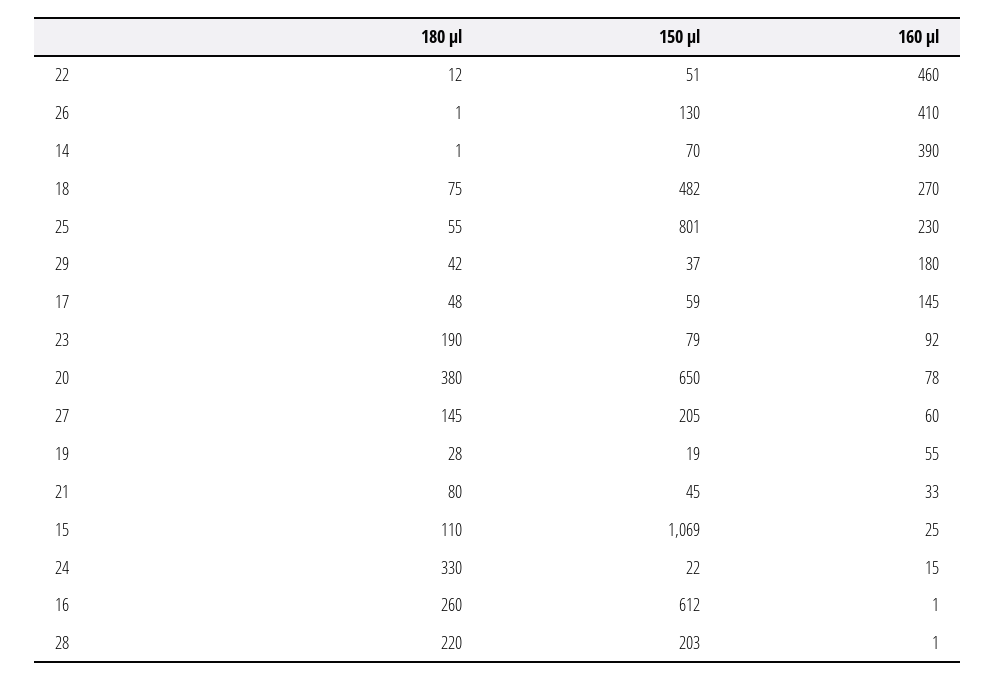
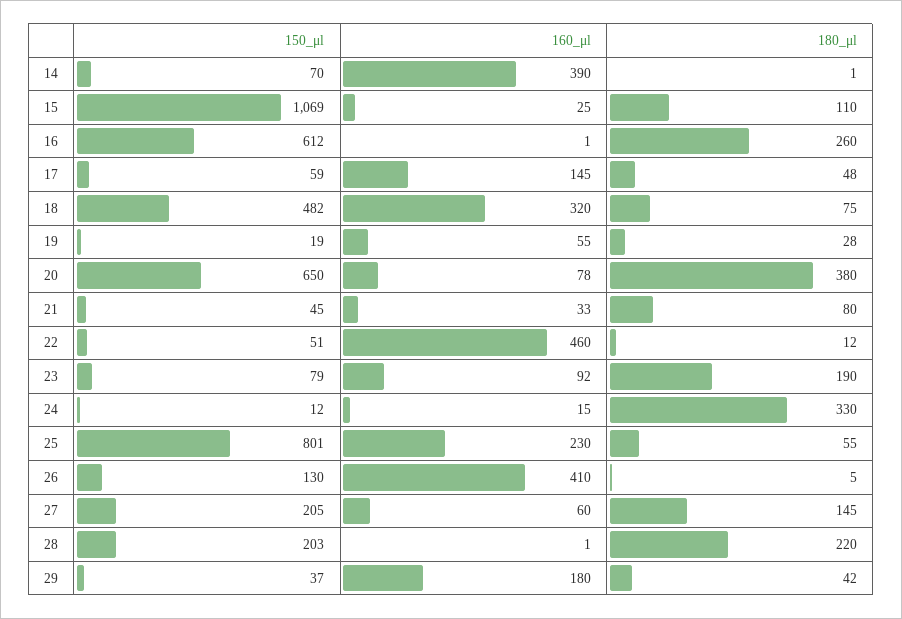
180 μl, 26: 1 -> 5
160 μl, 18: 270 -> 320
150 μl, 24: 22 -> 12

